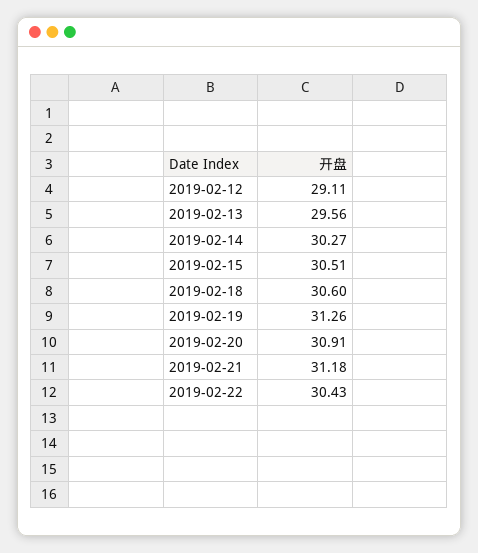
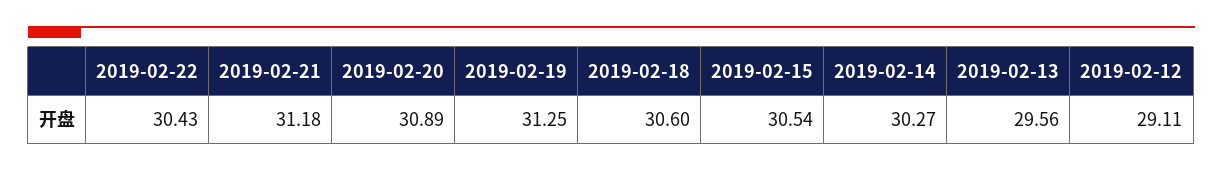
2019-02-15: 30.51 -> 30.54
2019-02-19: 31.26 -> 31.25
2019-02-20: 30.91 -> 30.89

